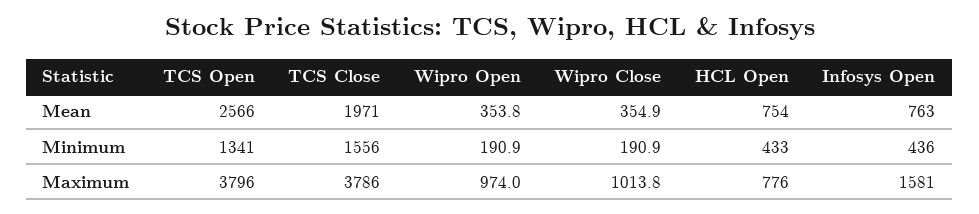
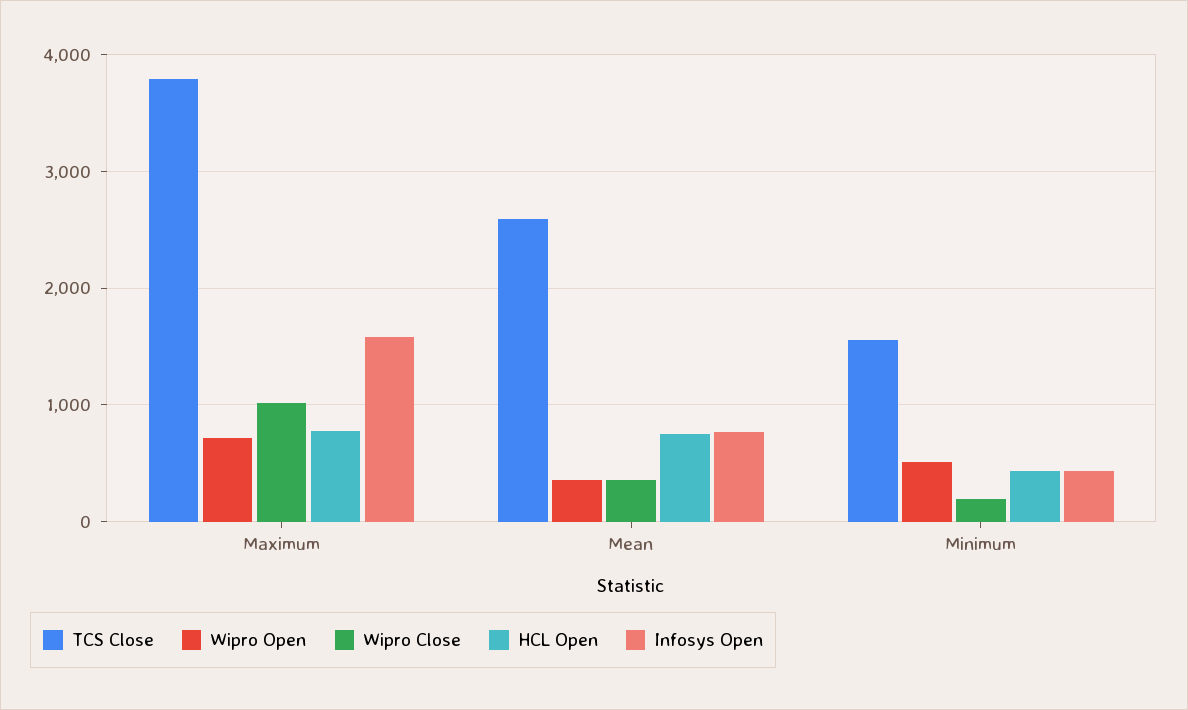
TCS Open, Mean: 2566 -> none
TCS Close, Mean: 1971 -> 2600
TCS Open, Minimum: 1341 -> none
Wipro Open, Minimum: 190.9 -> 500
TCS Open, Maximum: 3796 -> none
Wipro Open, Maximum: 974 -> 700

